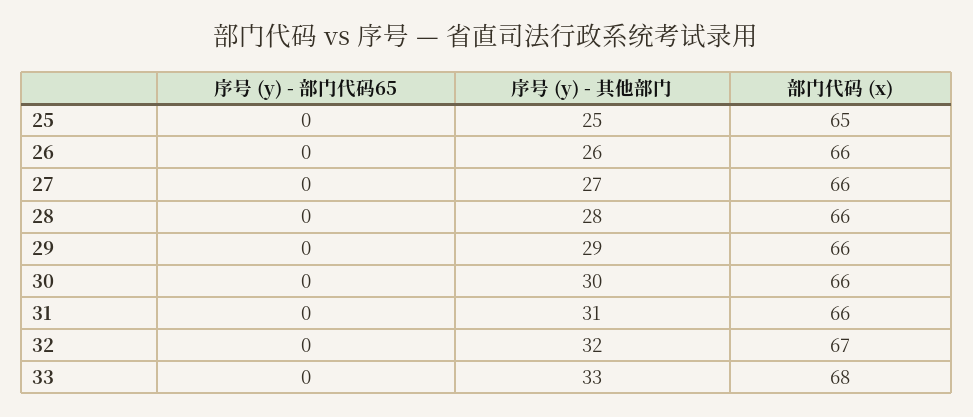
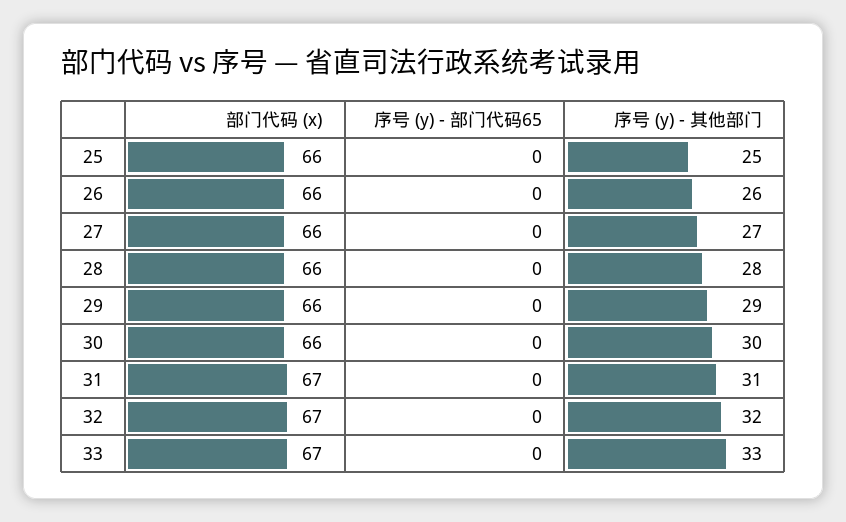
部门代码 (x), 25: 65 -> 66
部门代码 (x), 31: 66 -> 67
部门代码 (x), 33: 68 -> 67

